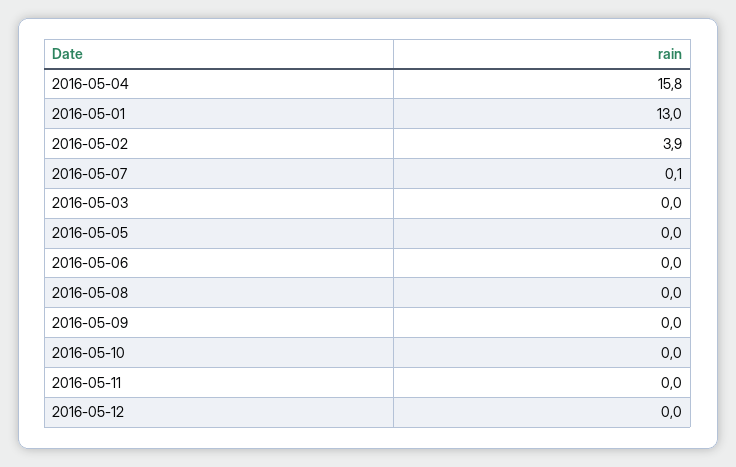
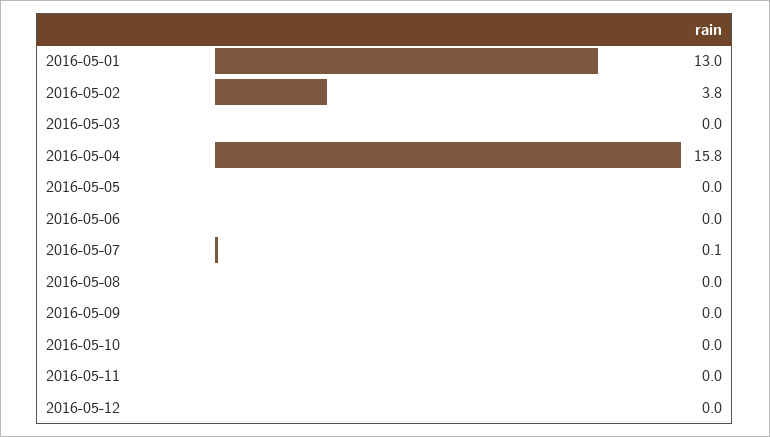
2016-05-02: 3.9 -> 3.8

